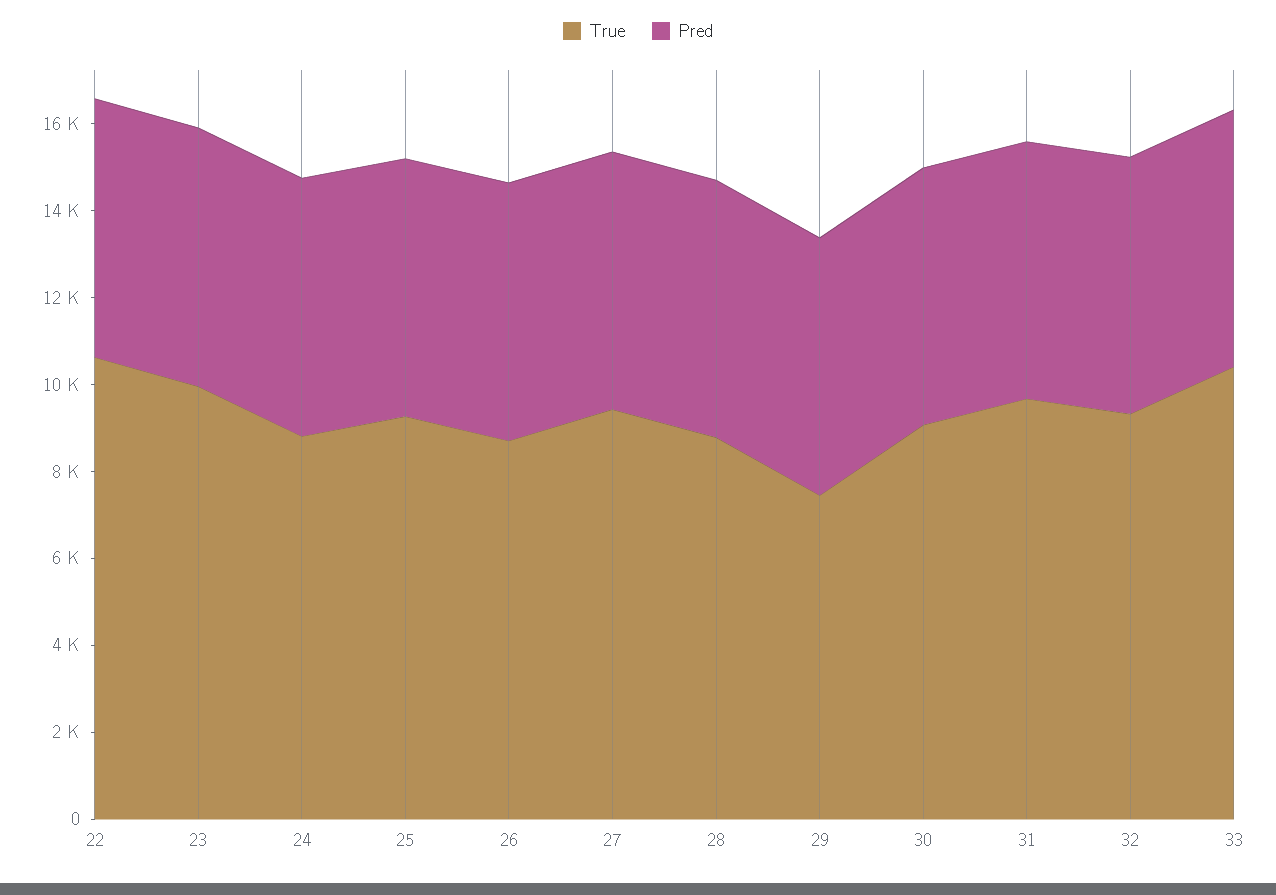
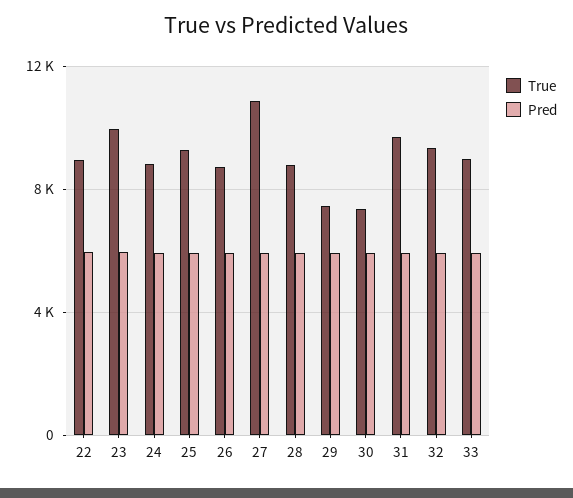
True, 22: 10500 -> 9000
True, 27: 9500 -> 11000
True, 30: 9000 -> 7500
True, 33: 10500 -> 9000

